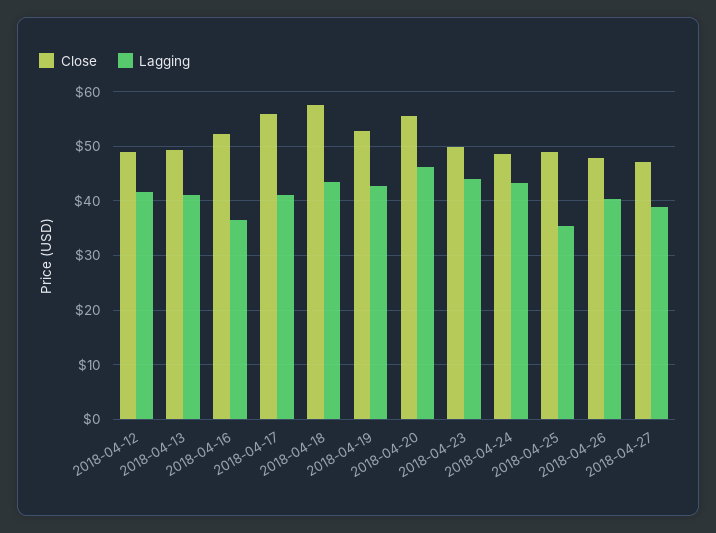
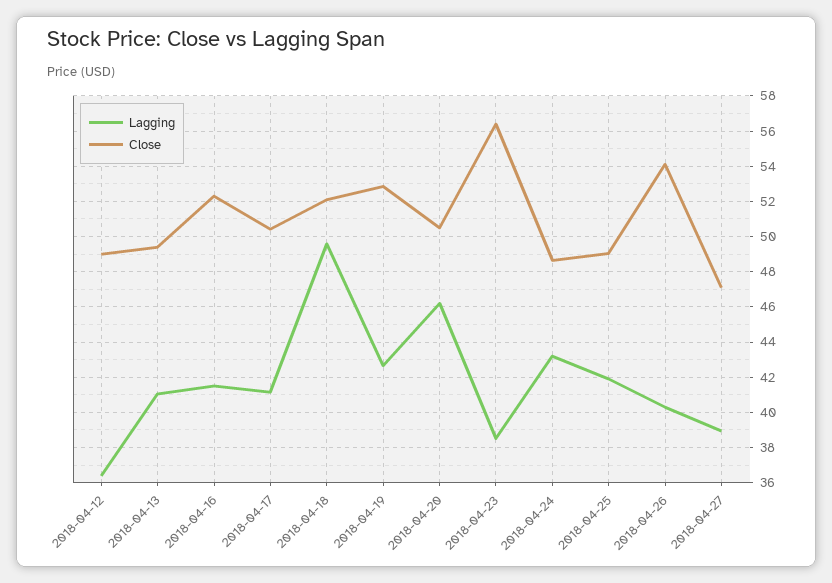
Lagging, 2018-04-12: 42 -> 36.5
Lagging, 2018-04-16: 36 -> 41.5
Close, 2018-04-17: 56 -> 50.5
Close, 2018-04-18: 58 -> 52
Lagging, 2018-04-18: 44 -> 49.5
Close, 2018-04-20: 56 -> 50.5
Close, 2018-04-23: 50 -> 56.5
Lagging, 2018-04-23: 44 -> 38.5
Lagging, 2018-04-25: 36 -> 42
Close, 2018-04-26: 48 -> 54

